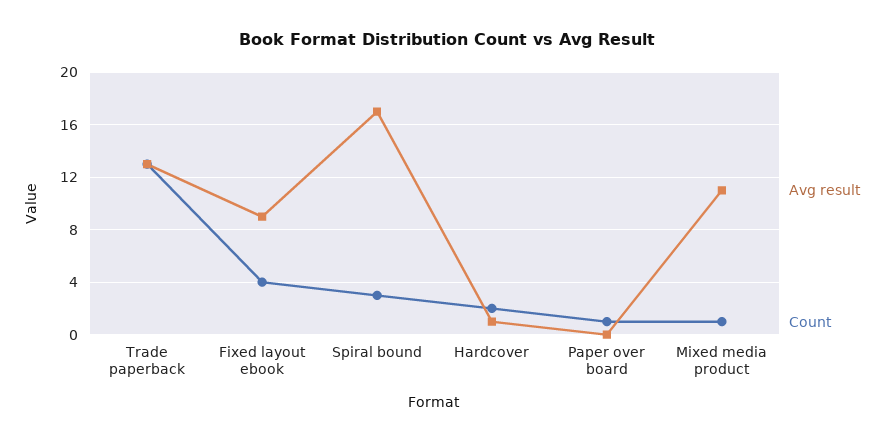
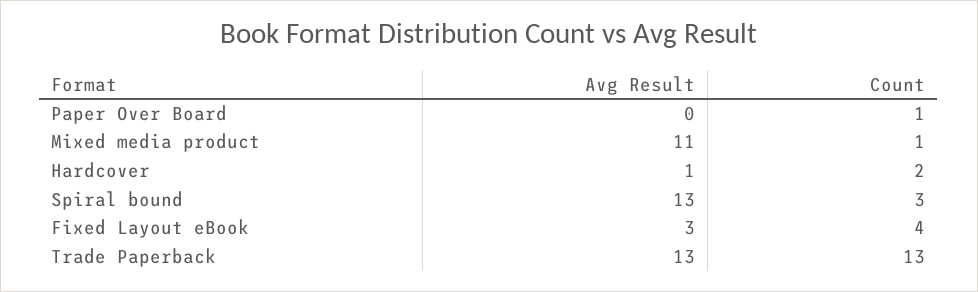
Avg result, Fixed layout ebook: 9 -> 3
Avg result, Spiral bound: 17 -> 13

